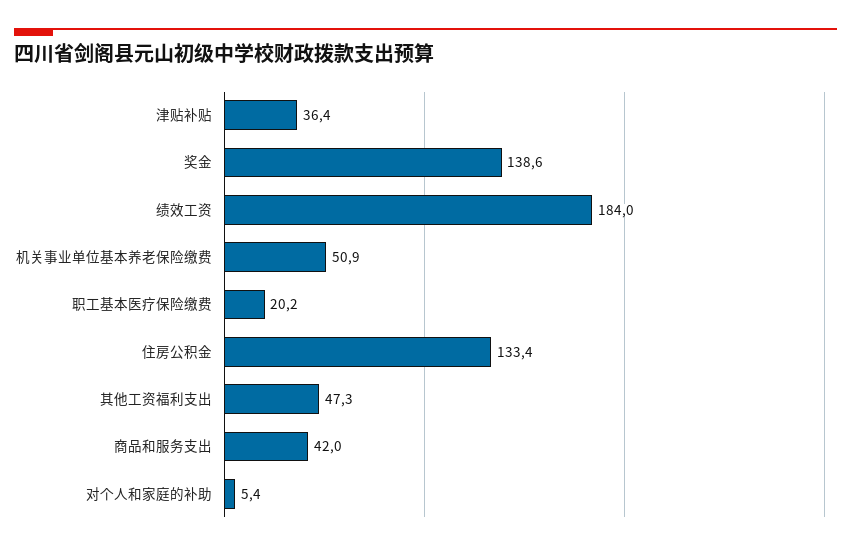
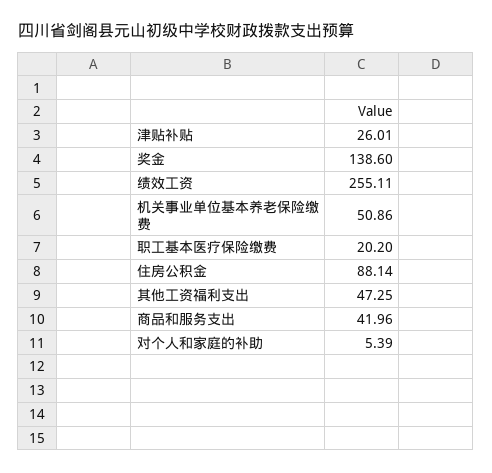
津贴补贴: 36.4 -> 26.01
绩效工资: 184 -> 255.11
住房公积金: 133.4 -> 88.14

